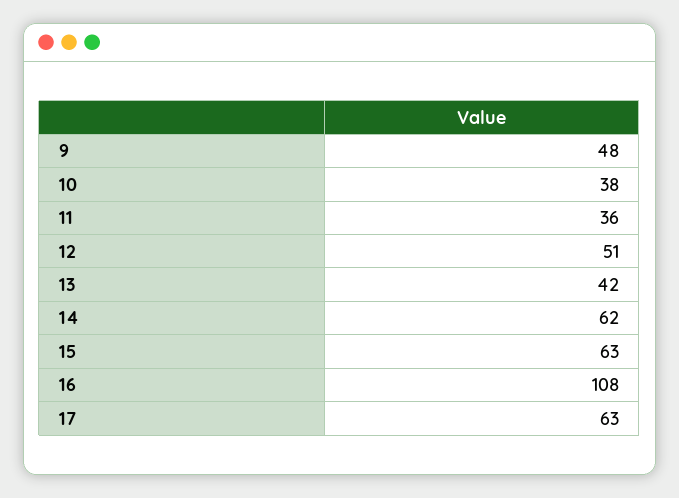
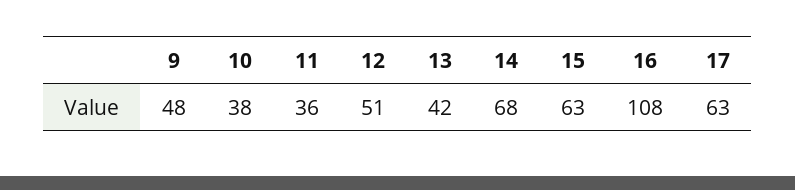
14: 62 -> 68

